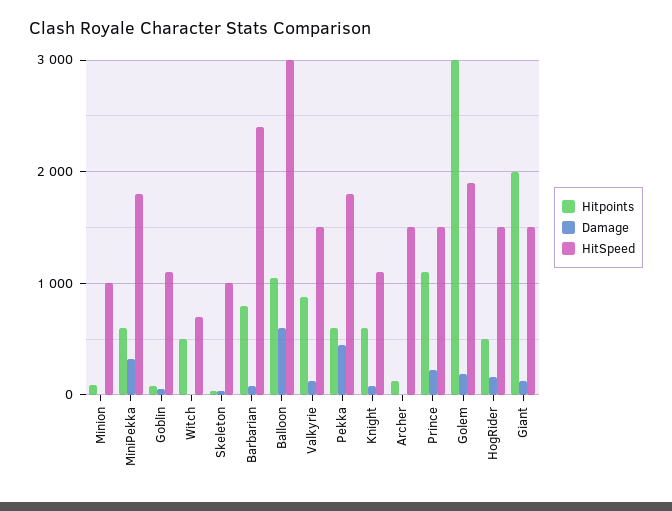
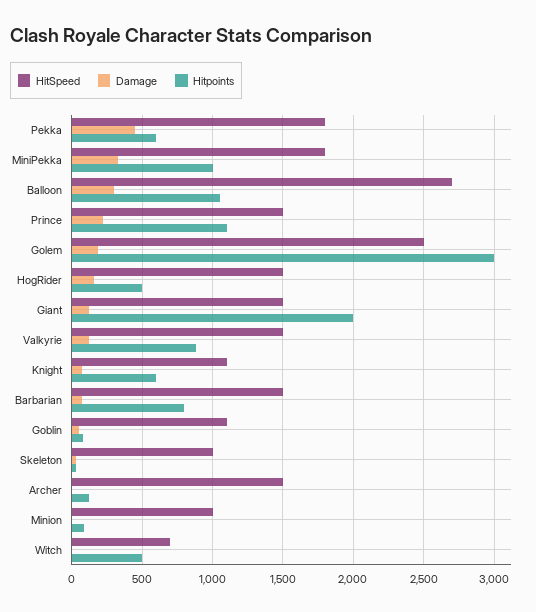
Hitpoints, MiniPekka: 600 -> 1000
HitSpeed, Barbarian: 2400 -> 1500
Damage, Balloon: 600 -> 300
HitSpeed, Balloon: 3000 -> 2700
HitSpeed, Golem: 1900 -> 2500

